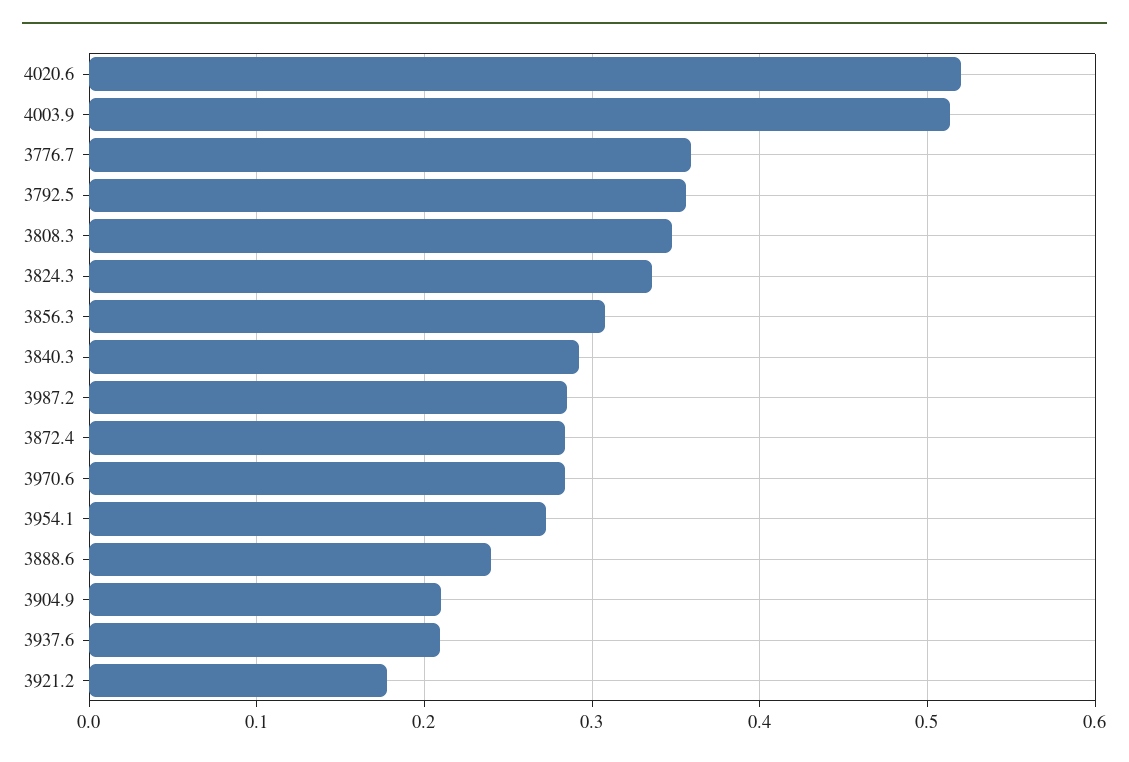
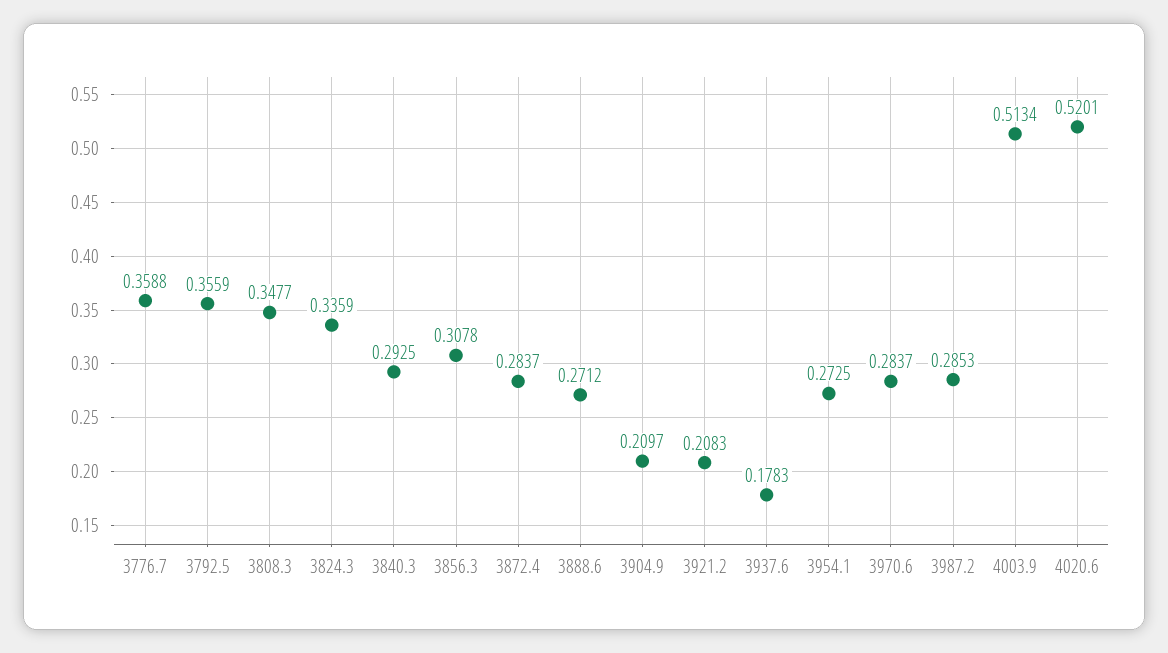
3888.6: 0.24 -> 0.2712
3937.6: 0.21 -> 0.1783
3921.2: 0.18 -> 0.2083

